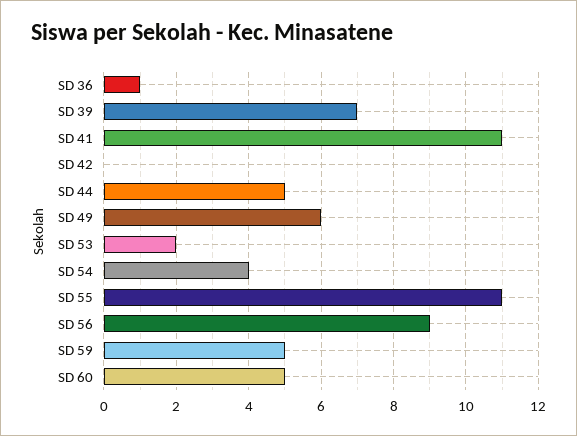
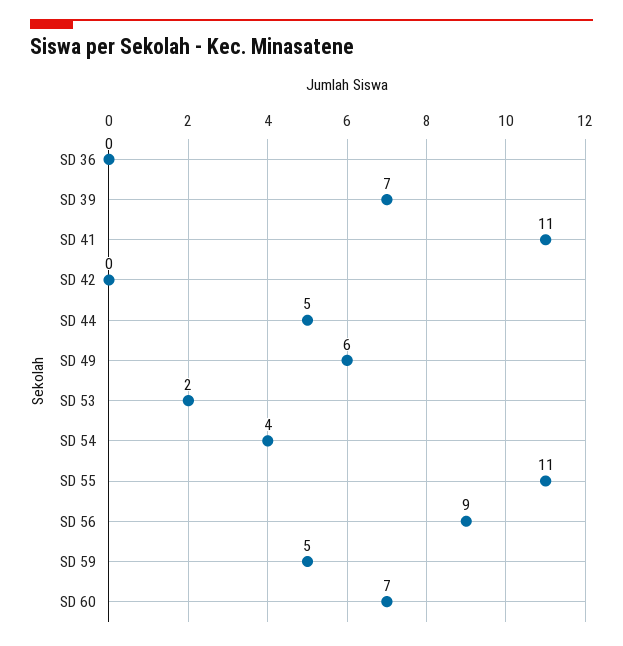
SD 36: 1 -> 0
SD 60: 5 -> 7

